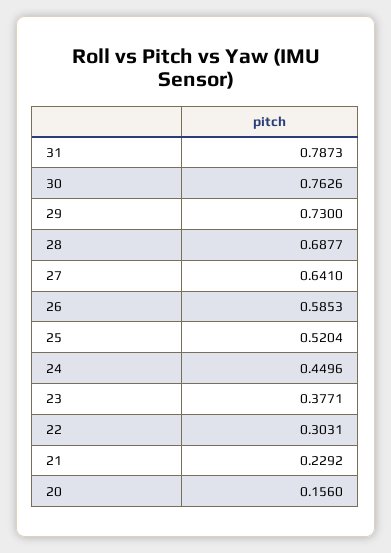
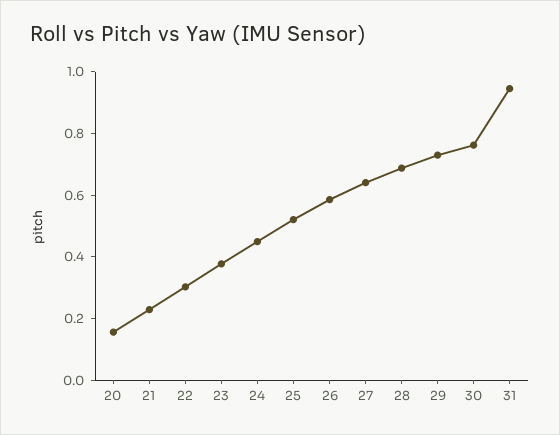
31: 0.7873 -> 0.95

